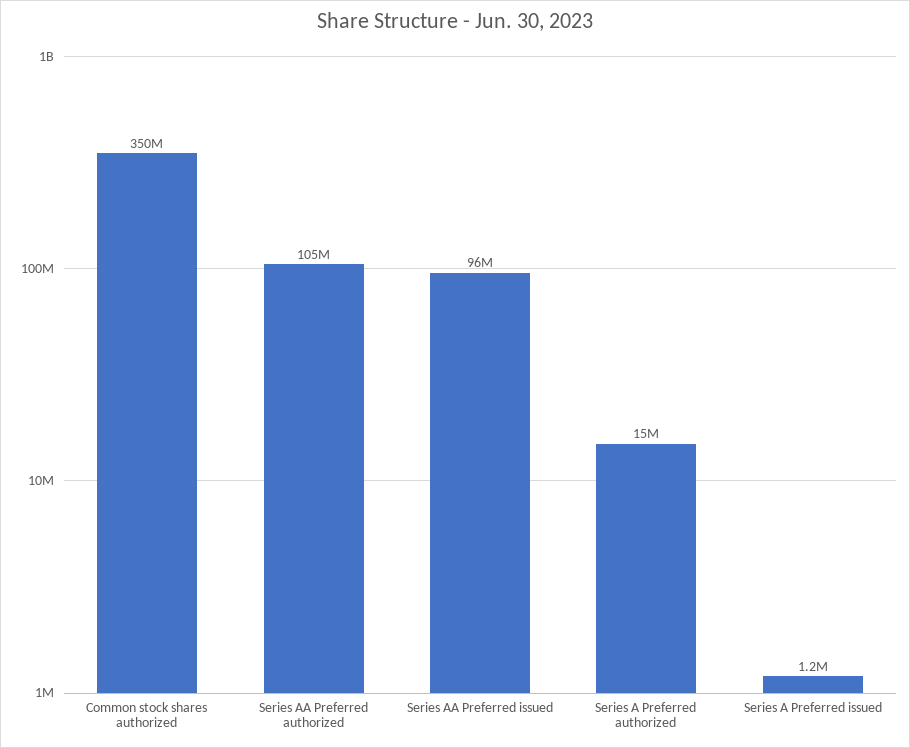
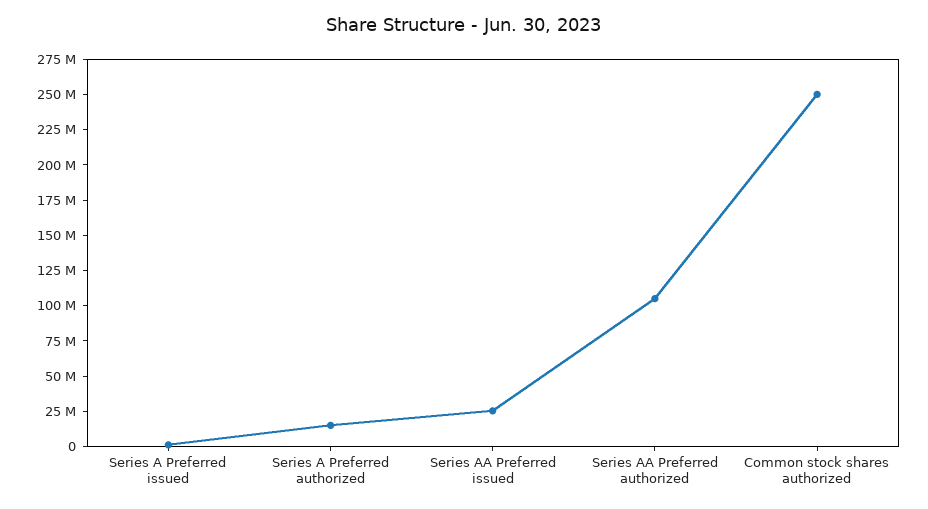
Common stock shares authorized: 350000000 -> 250000000
Series AA Preferred issued: 96000000 -> 25000000

